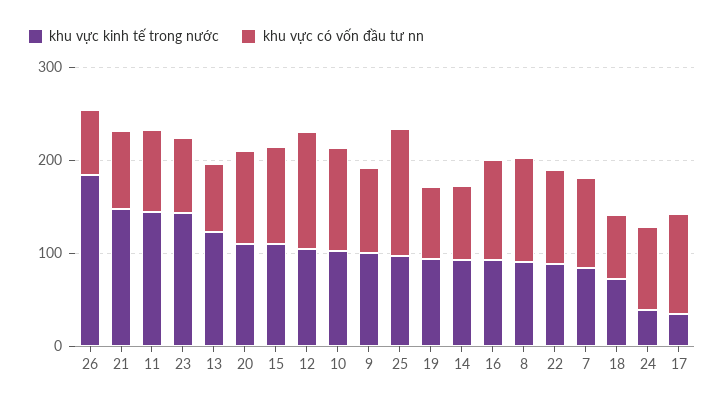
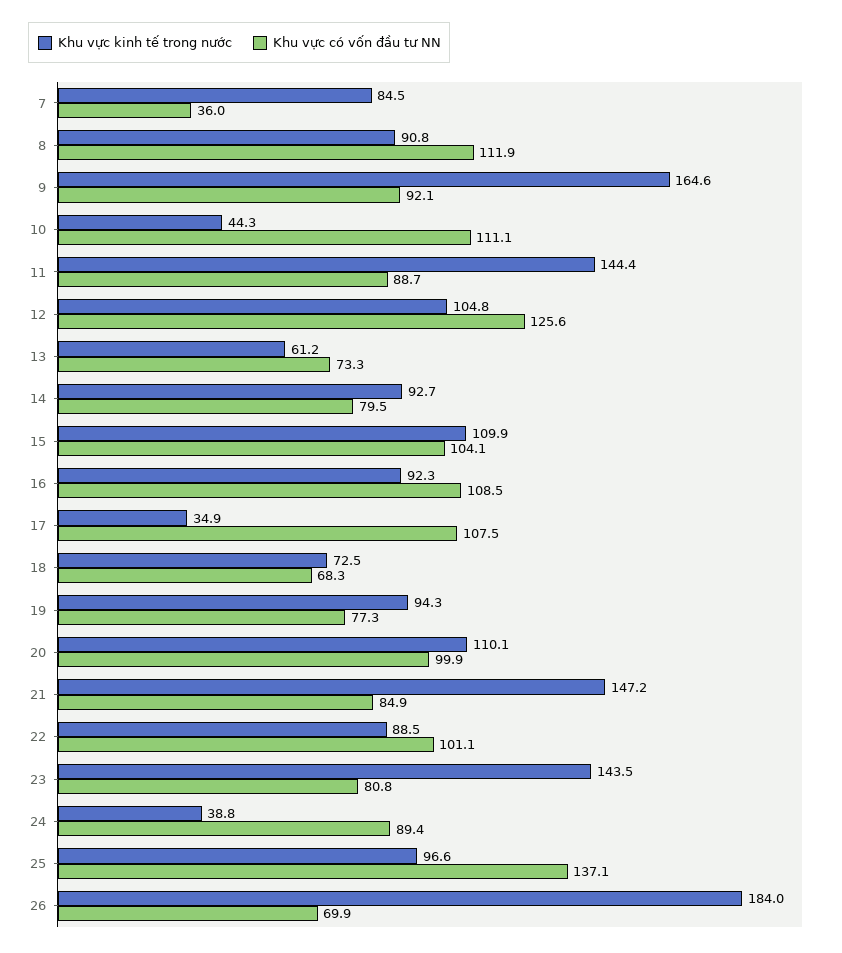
khu vực kinh tế trong nước, 13: 120 -> 61.2
khu vực kinh tế trong nước, 10: 100 -> 44.3
khu vực kinh tế trong nước, 9: 100 -> 164.6
khu vực có vốn đầu tư nn, 7: 100 -> 36

